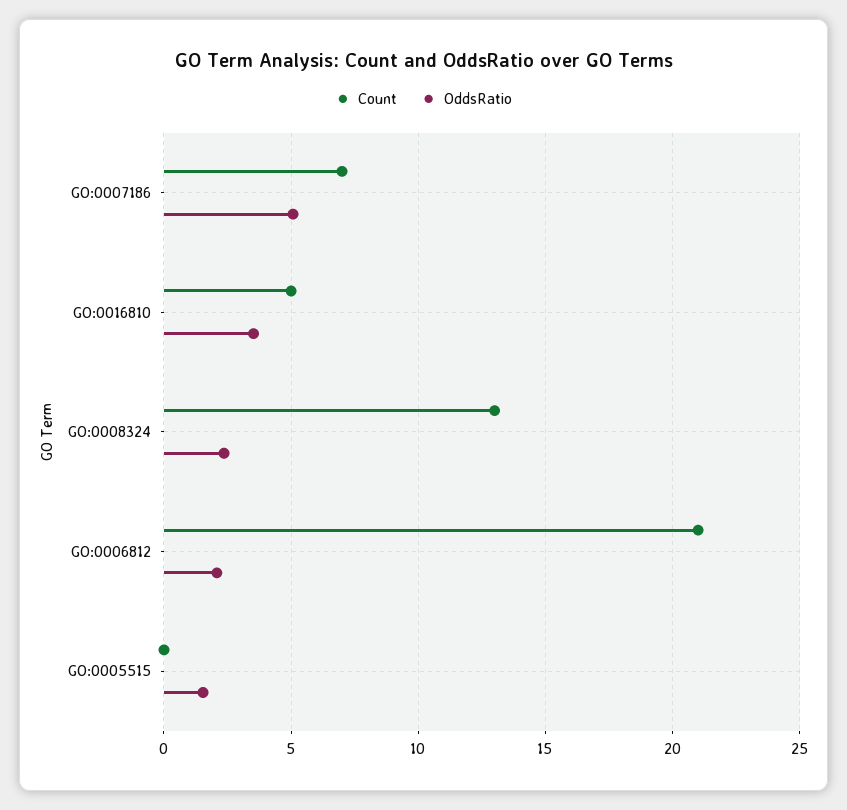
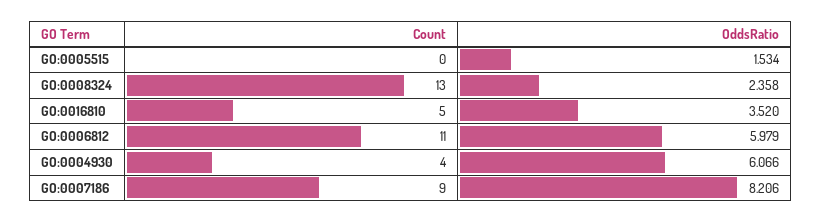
Count, GO:0007186: 7 -> 9
OddsRatio, GO:0007186: 5 -> 8.206
Count, GO:0006812: 21 -> 11
OddsRatio, GO:0006812: 2 -> 5.979
Count, GO:0004930: none -> 4
OddsRatio, GO:0004930: none -> 6.066

